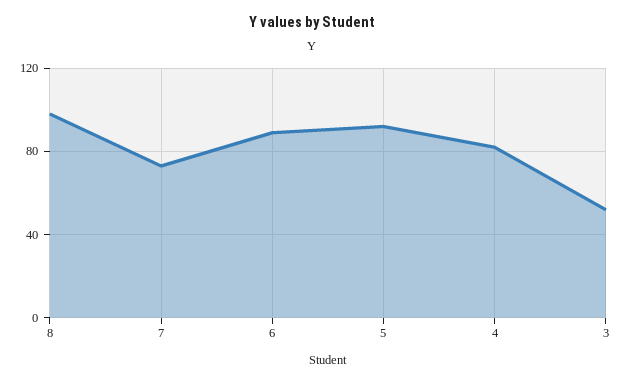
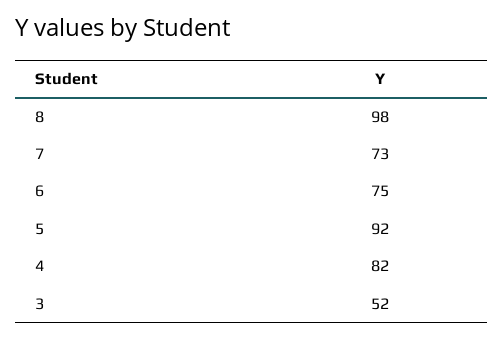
6: 90 -> 75

